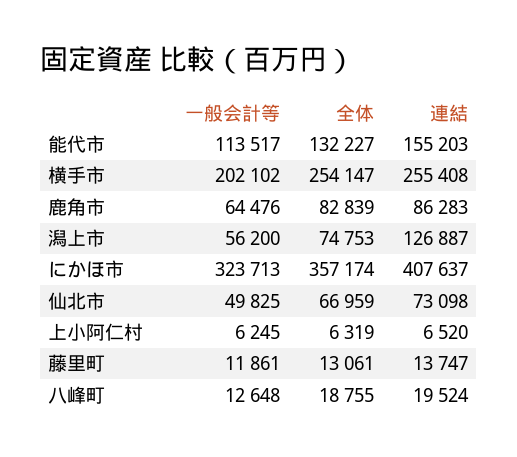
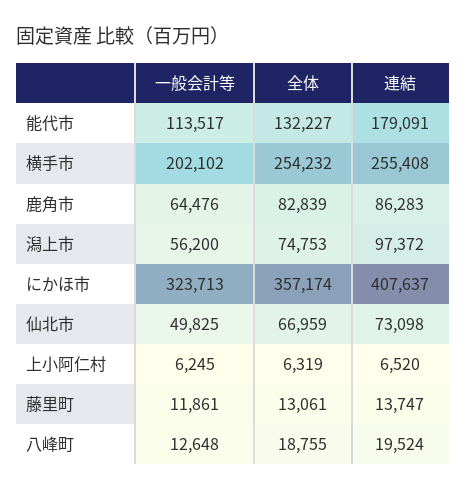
連結, 能代市: 155203 -> 179091
全体, 横手市: 254147 -> 254232
連結, 潟上市: 126887 -> 97372

